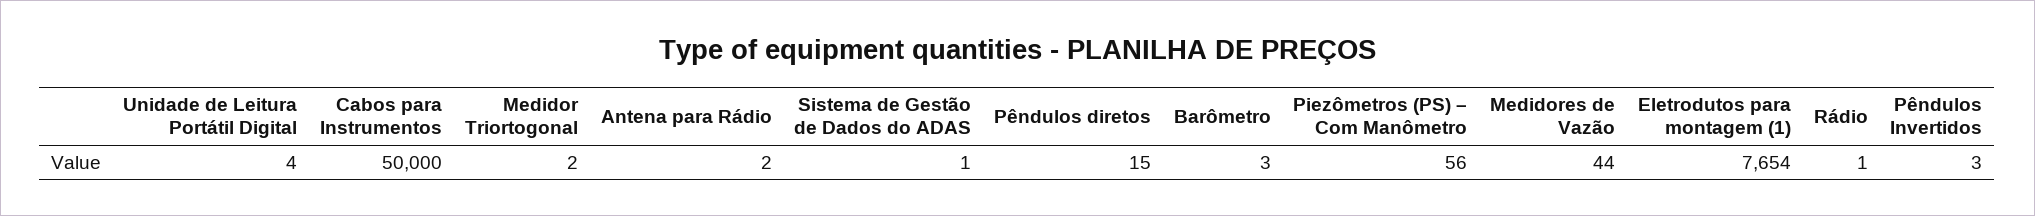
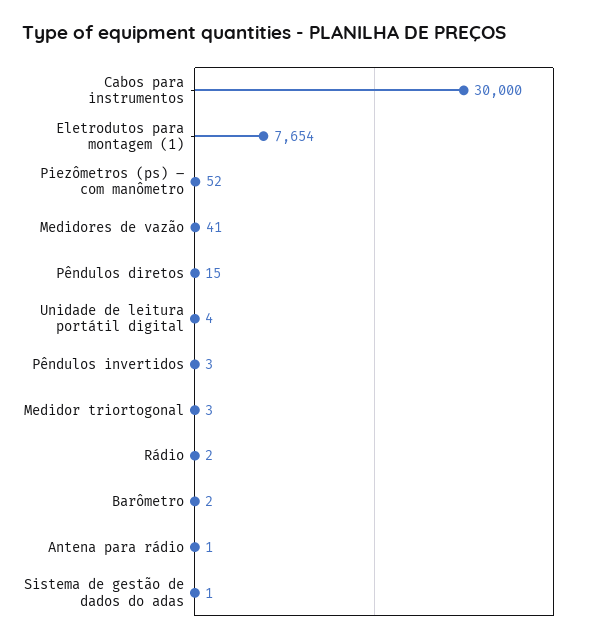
Cabos para Instrumentos: 50000 -> 30000
Medidor Triortogonal: 2 -> 3
Antena para Rádio: 2 -> 1
Barômetro: 3 -> 2
Piezômetros (PS) – Com Manômetro: 56 -> 52
Medidores de Vazão: 44 -> 41
Rádio: 1 -> 2

